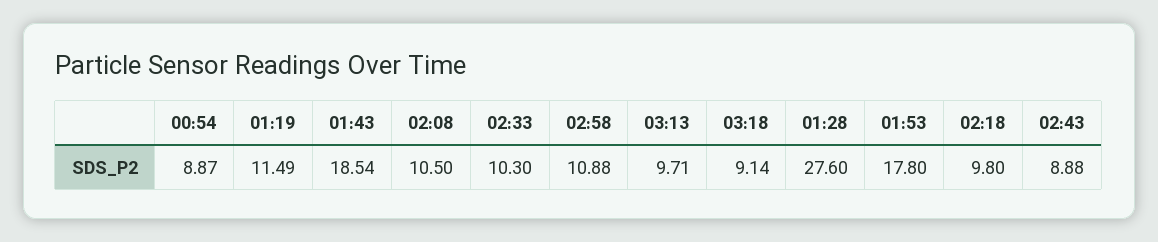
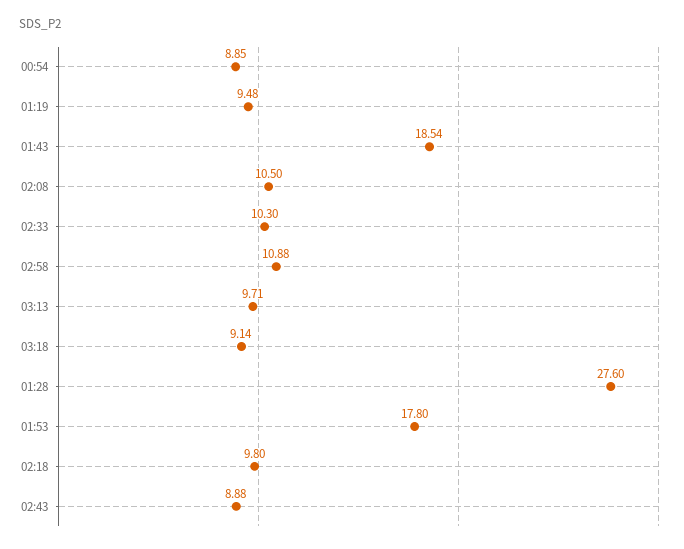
00:54: 8.87 -> 8.85
01:19: 11.49 -> 9.48

